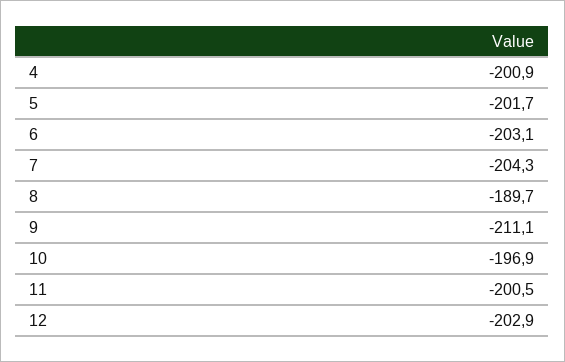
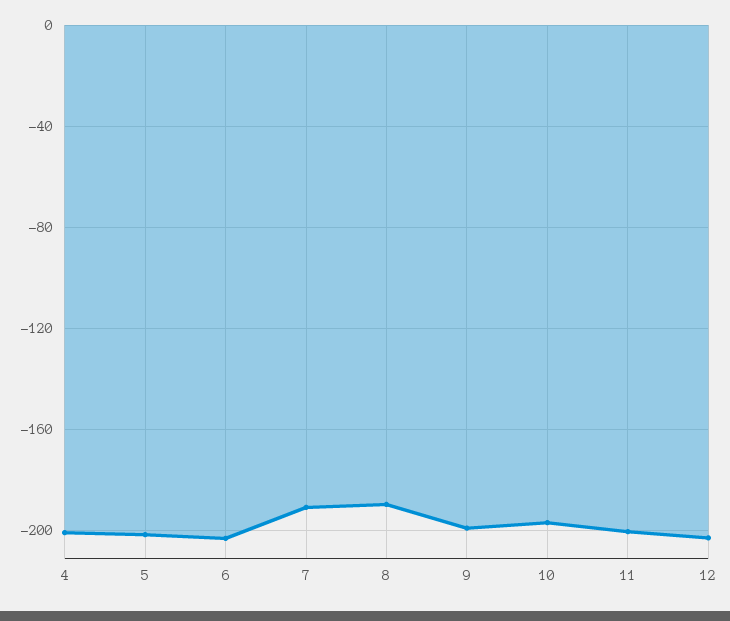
7: -204.3 -> -190
9: -211.1 -> -200

